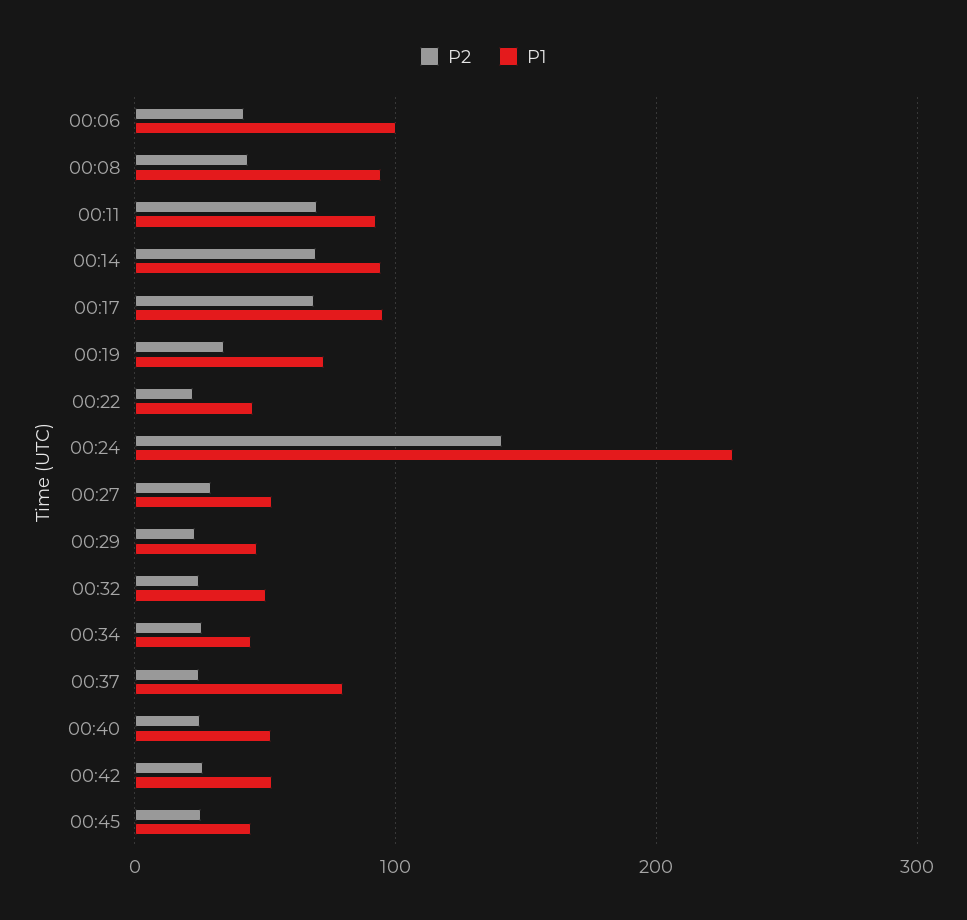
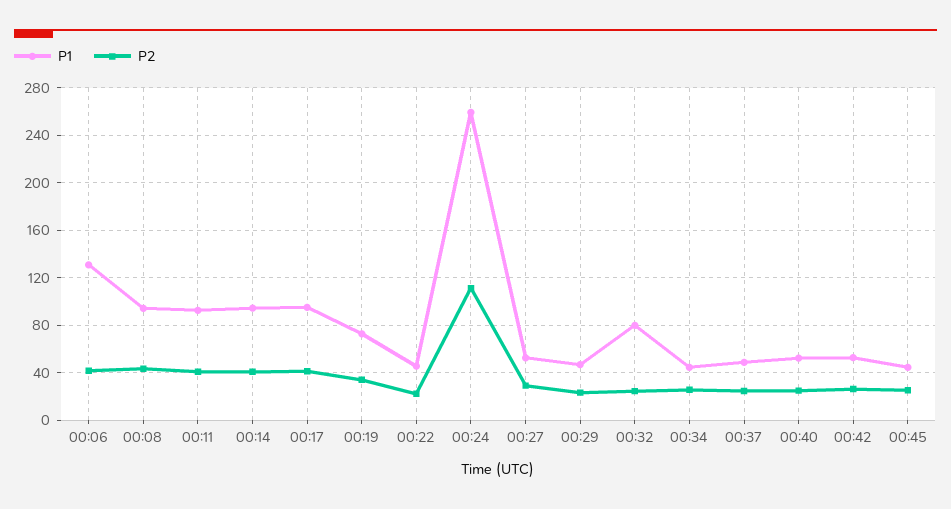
P1, 00:06: 100 -> 130
P2, 00:11: 70 -> 40
P2, 00:14: 70 -> 40
P2, 00:17: 70 -> 40
P2, 00:24: 140 -> 110
P1, 00:24: 230 -> 260
P1, 00:32: 50 -> 80
P1, 00:37: 80 -> 50

